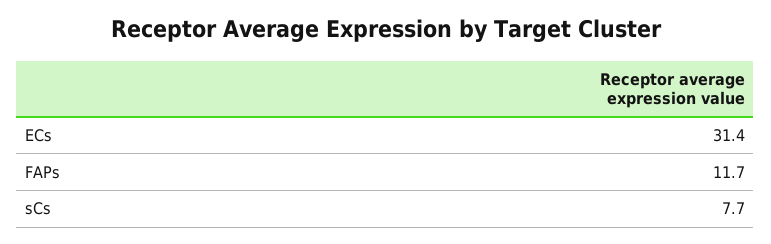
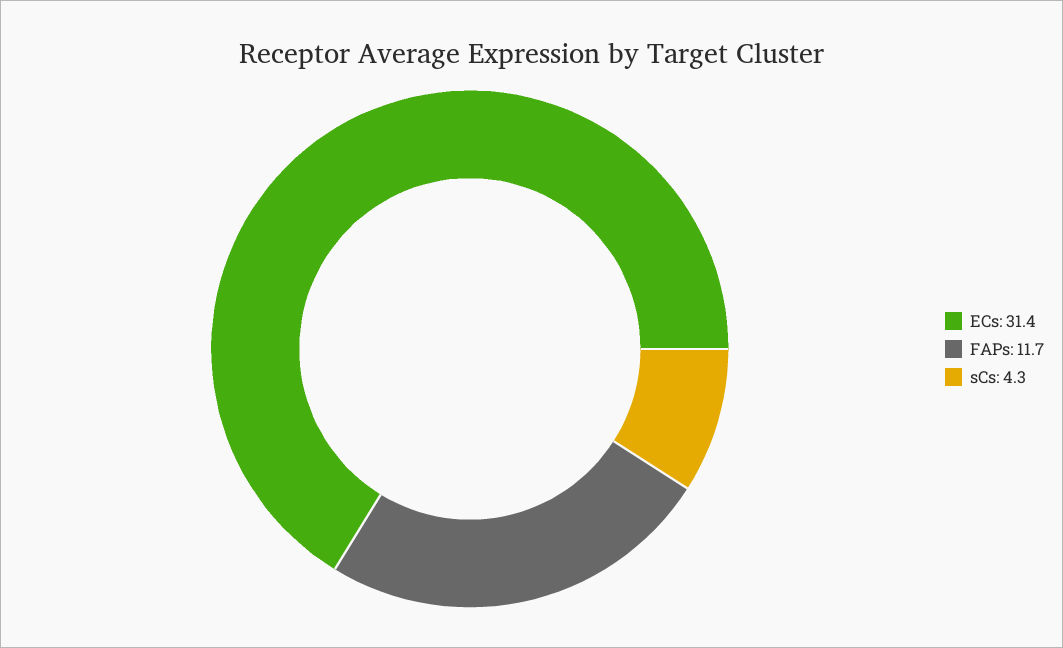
sCs: 7.7 -> 4.3

